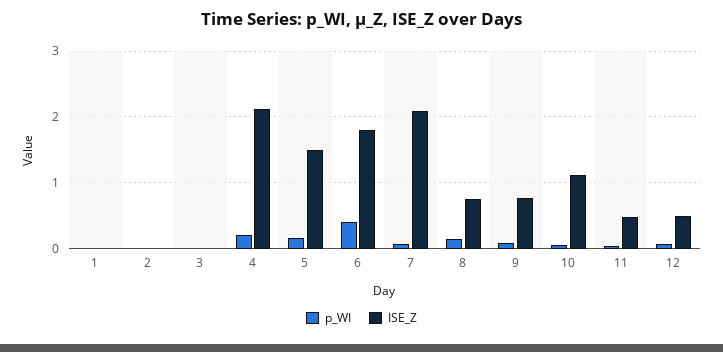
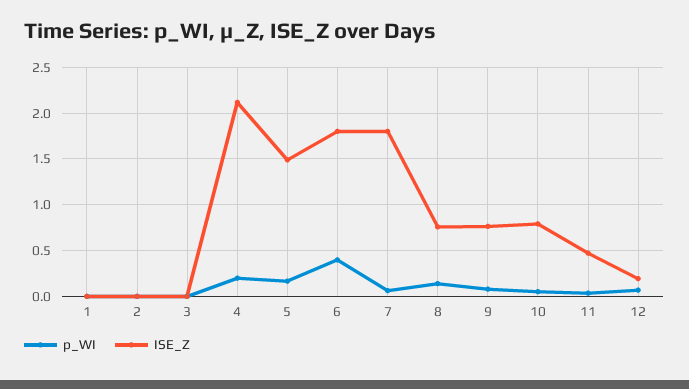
ISE_Z, 7: 2.1 -> 1.8
ISE_Z, 10: 1.1 -> 0.8
ISE_Z, 12: 0.5 -> 0.2

